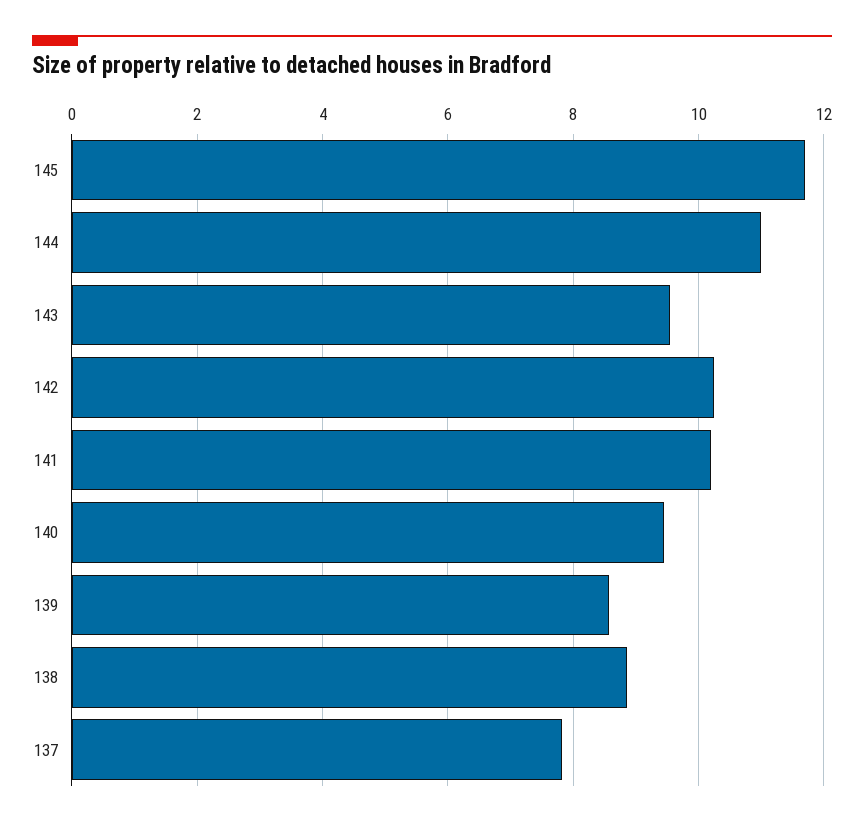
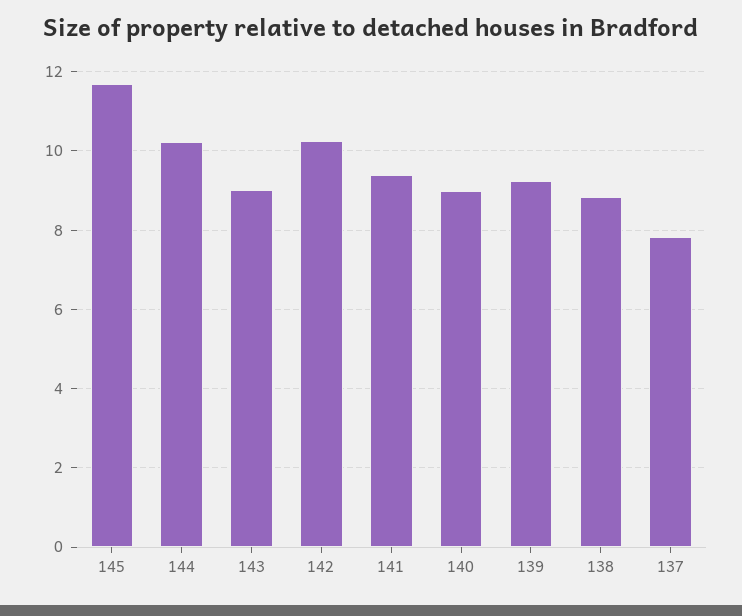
144: 11 -> 10.2
143: 9.6 -> 9
141: 10.2 -> 9.4
140: 9.4 -> 9
139: 8.6 -> 9.2

